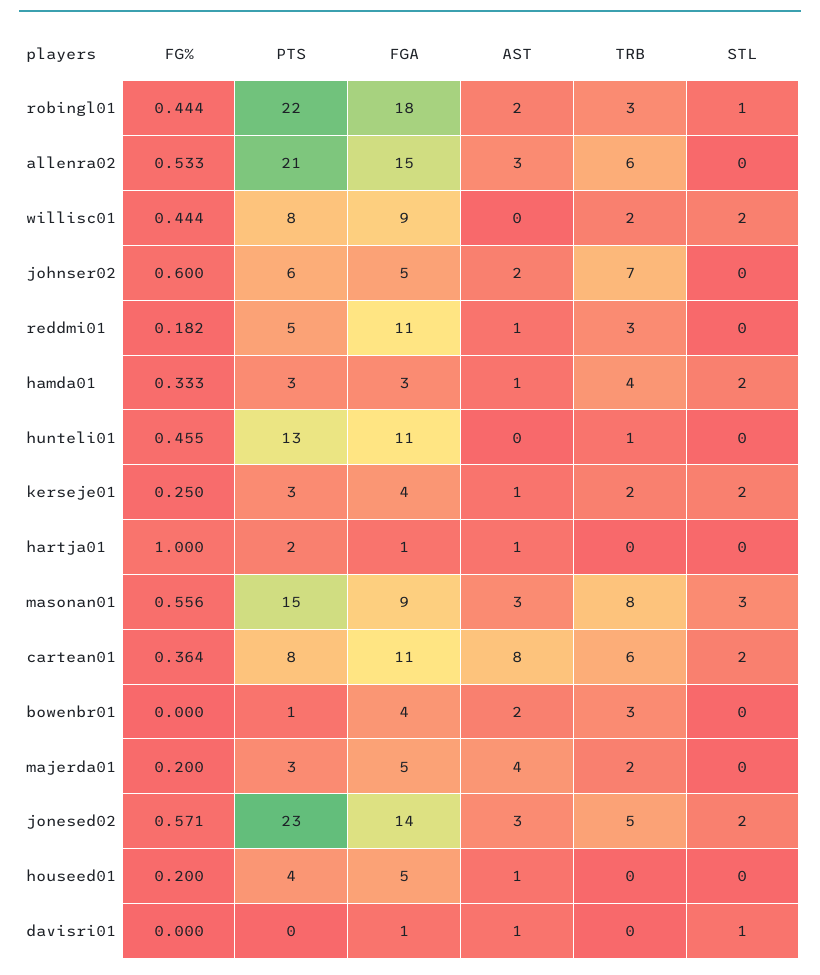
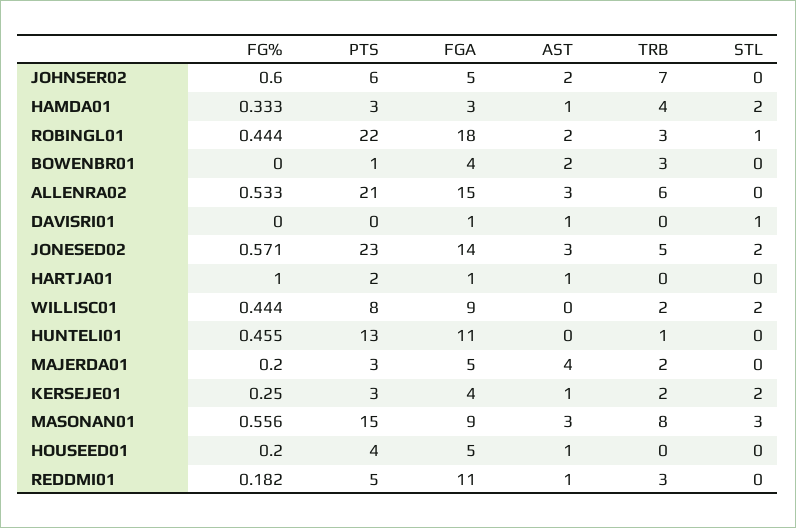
FG%, cartean01: 0.364 -> none
PTS, cartean01: 8 -> none
FGA, cartean01: 11 -> none
AST, cartean01: 8 -> none
TRB, cartean01: 6 -> none
STL, cartean01: 2 -> none

